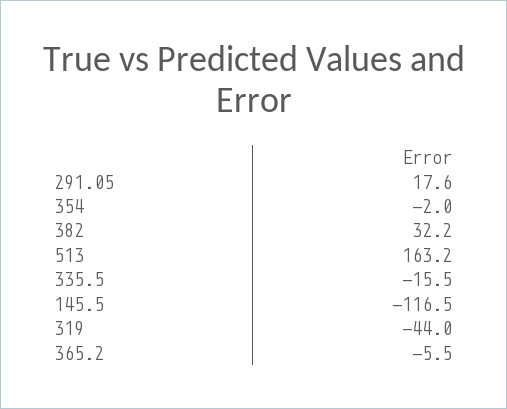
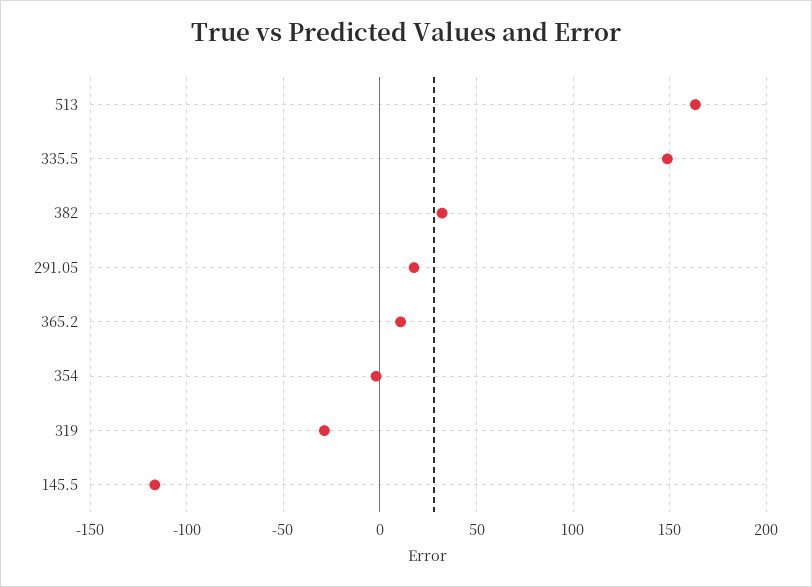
335.5: -15.5 -> 150
319: -44 -> -30
365.2: -5.5 -> 10

